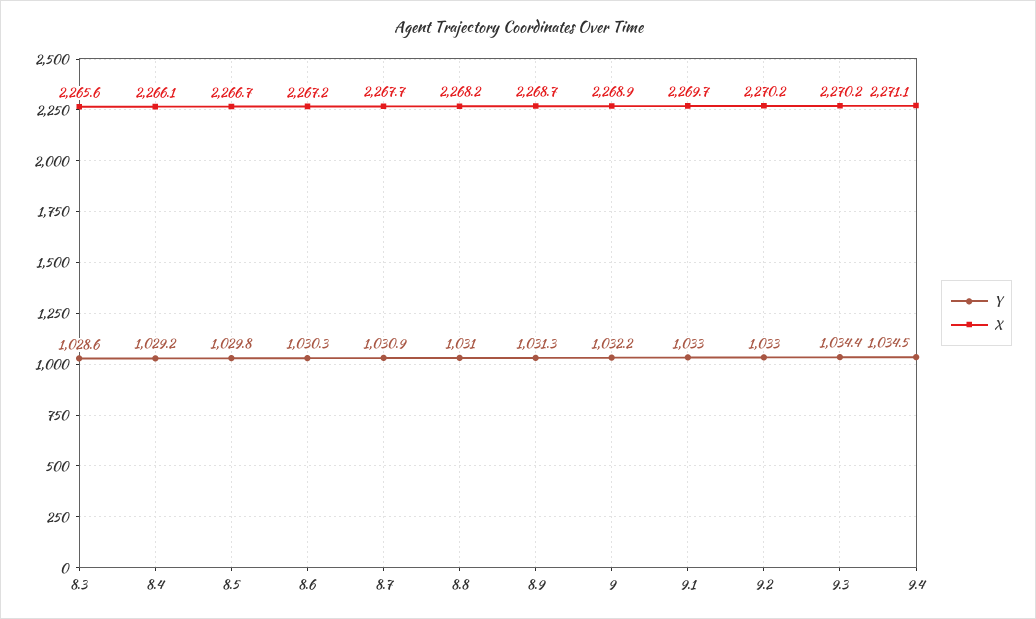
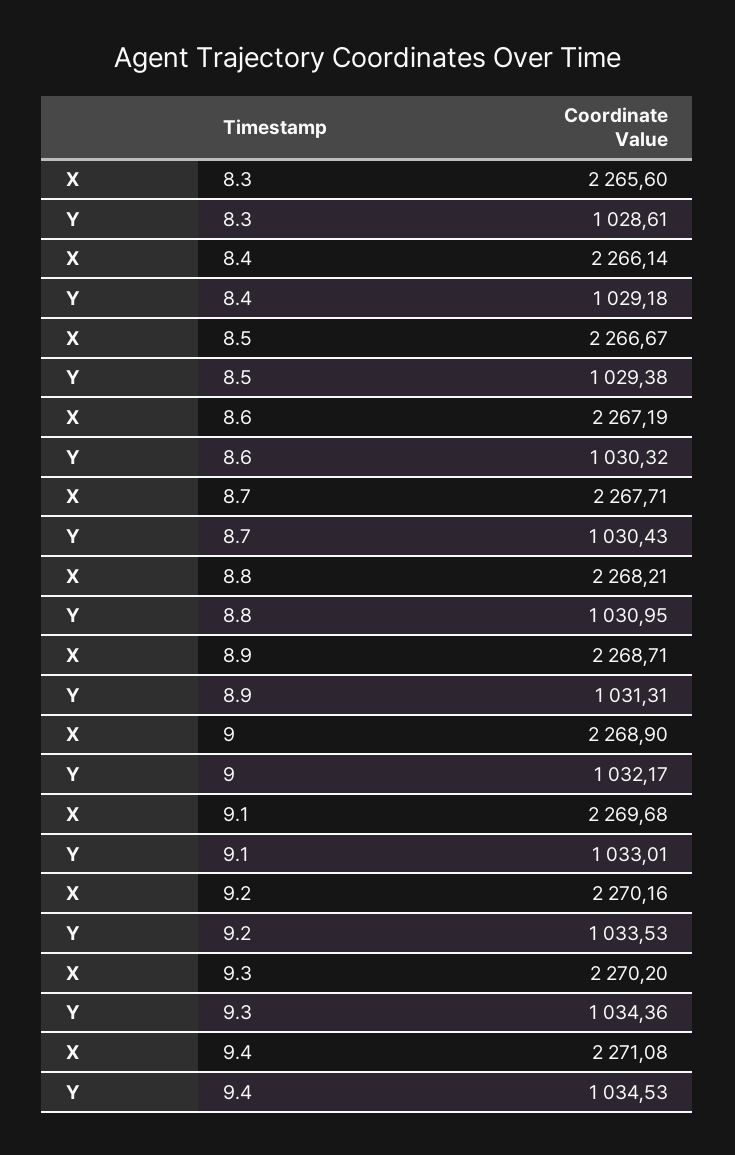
Y, 8.5: 1029.8 -> 1029.38
Y, 8.7: 1030.9 -> 1030.43
Y, 9.2: 1033 -> 1033.53

